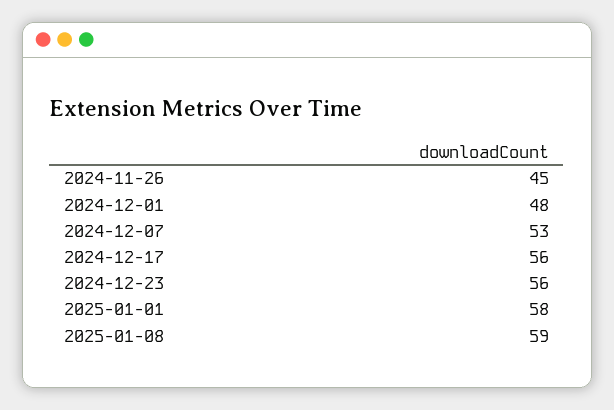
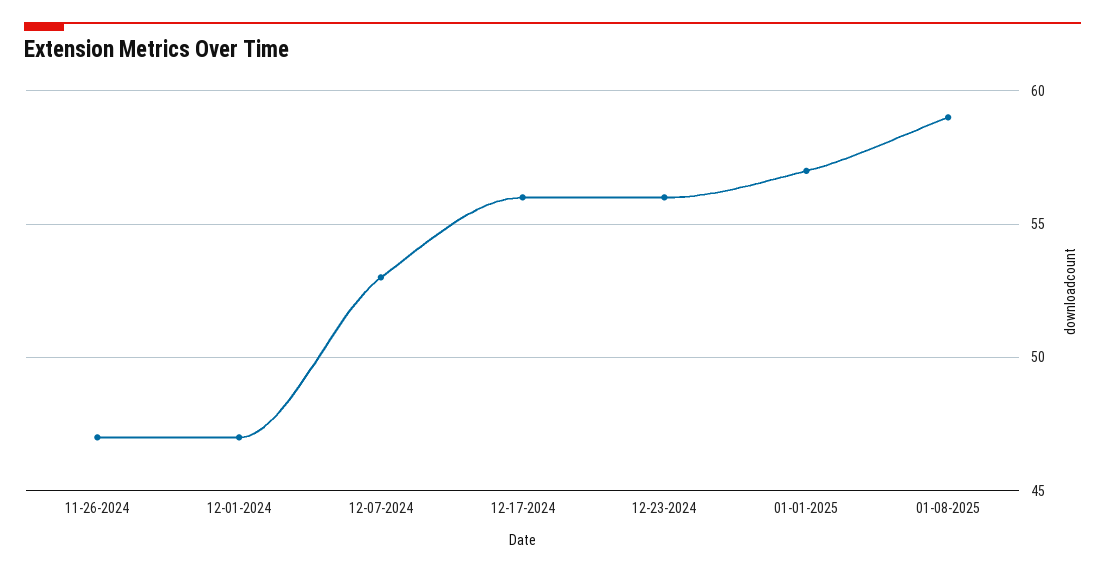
2024-11-26: 45 -> 47
2024-12-01: 48 -> 47
2025-01-01: 58 -> 57

